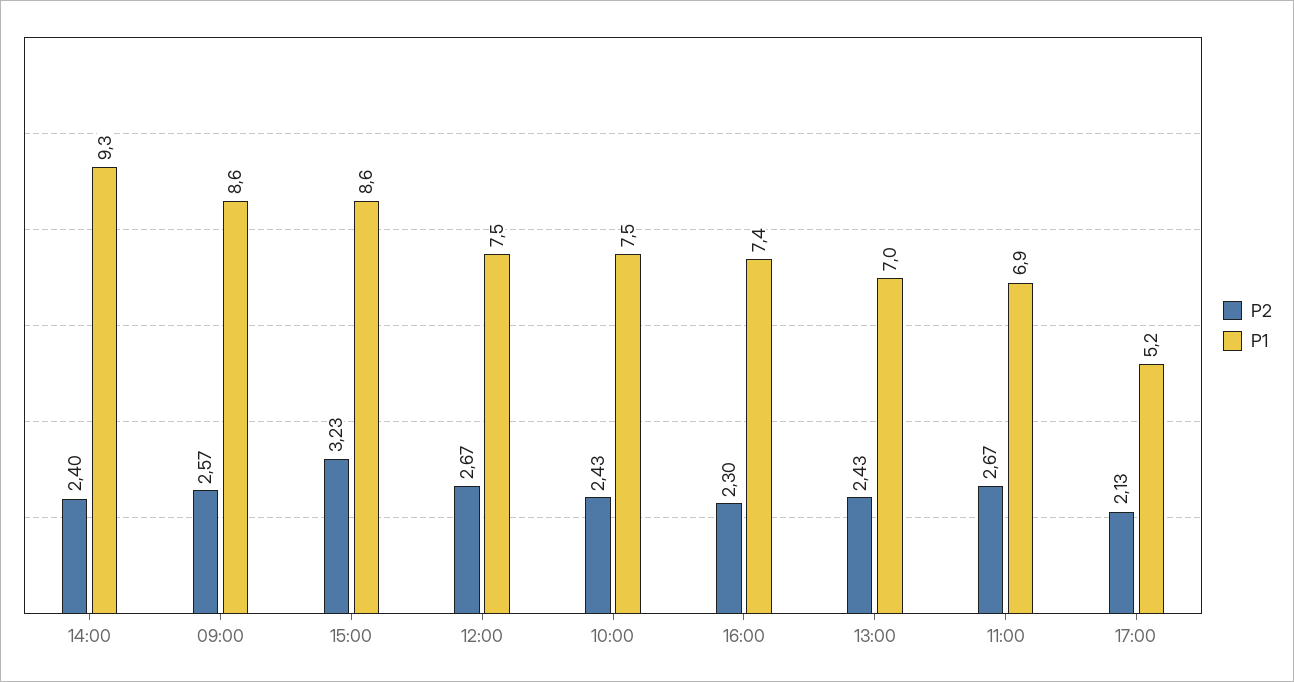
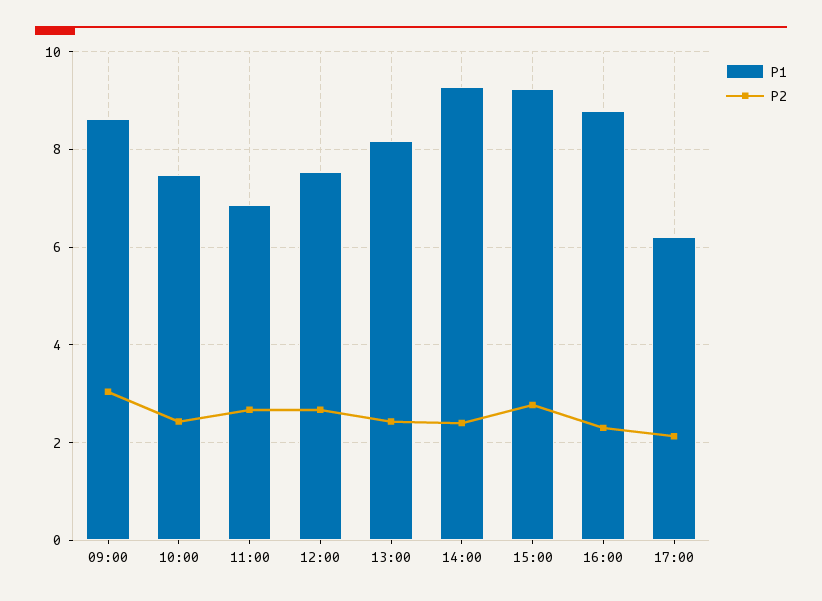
P2, 09:00: 2.57 -> 3
P2, 15:00: 3.23 -> 2.8
P1, 15:00: 8.6 -> 9.2
P1, 16:00: 7.4 -> 8.8
P1, 13:00: 7 -> 8.2
P1, 17:00: 5.2 -> 6.2

